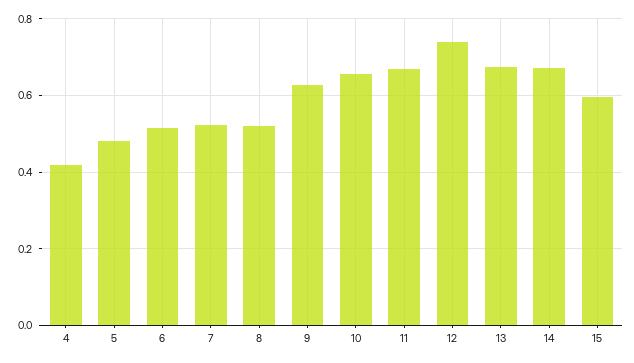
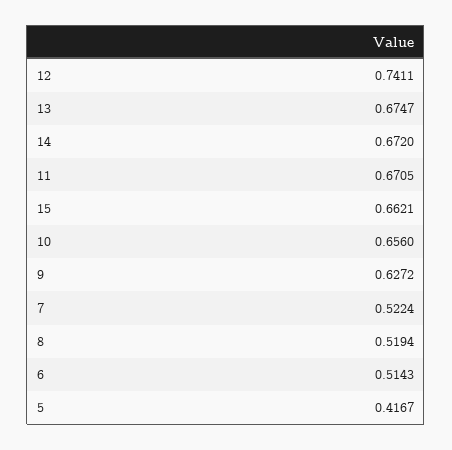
4: 0.42 -> none
5: 0.48 -> 0.4167
15: 0.6 -> 0.6621

